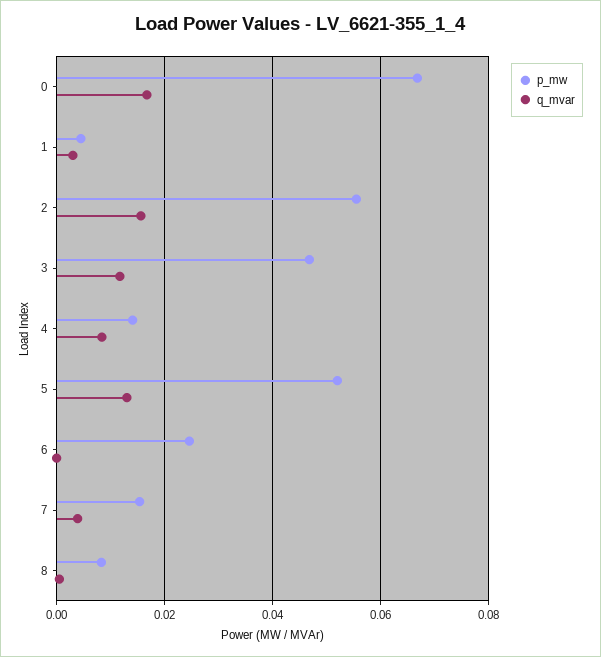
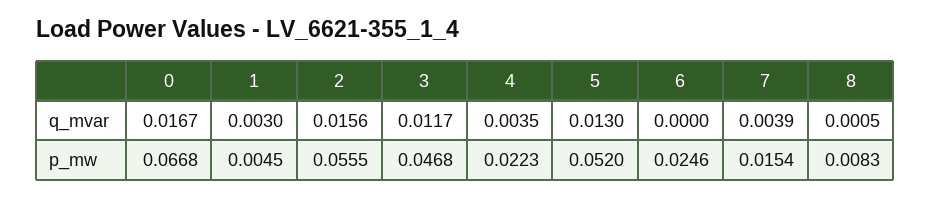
p_mw, 4: 0.014 -> 0.0223
q_mvar, 4: 0.008 -> 0.0035

